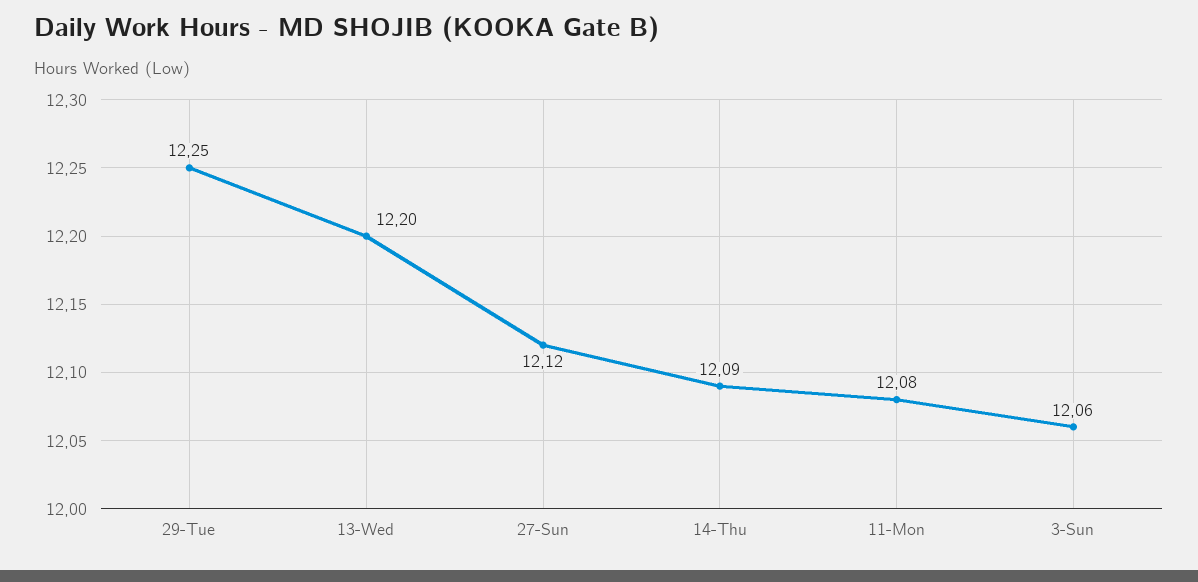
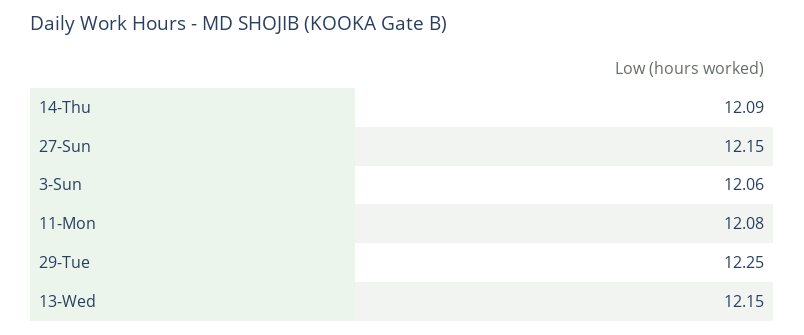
13-Wed: 12.2 -> 12.15
27-Sun: 12.12 -> 12.15

